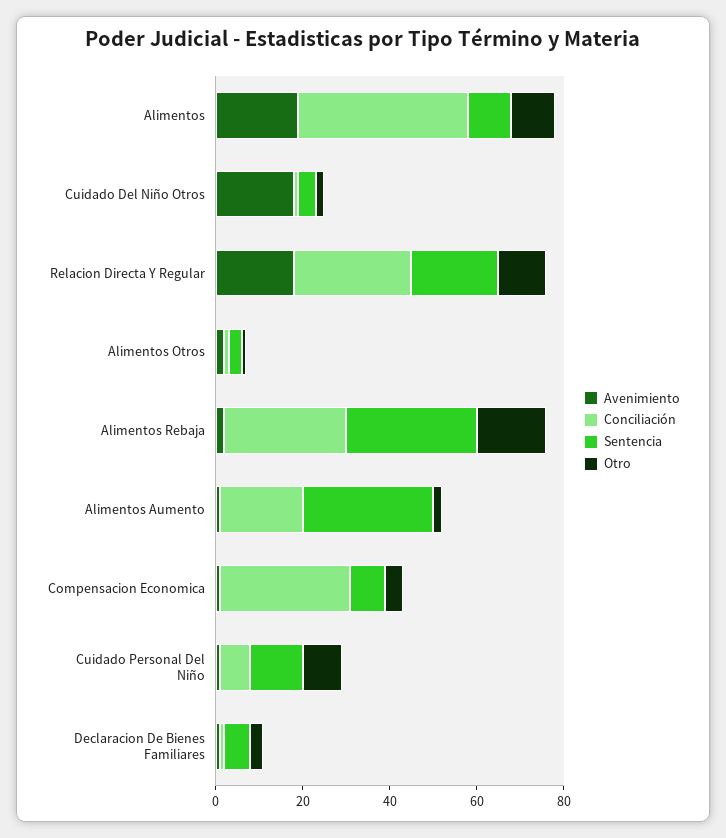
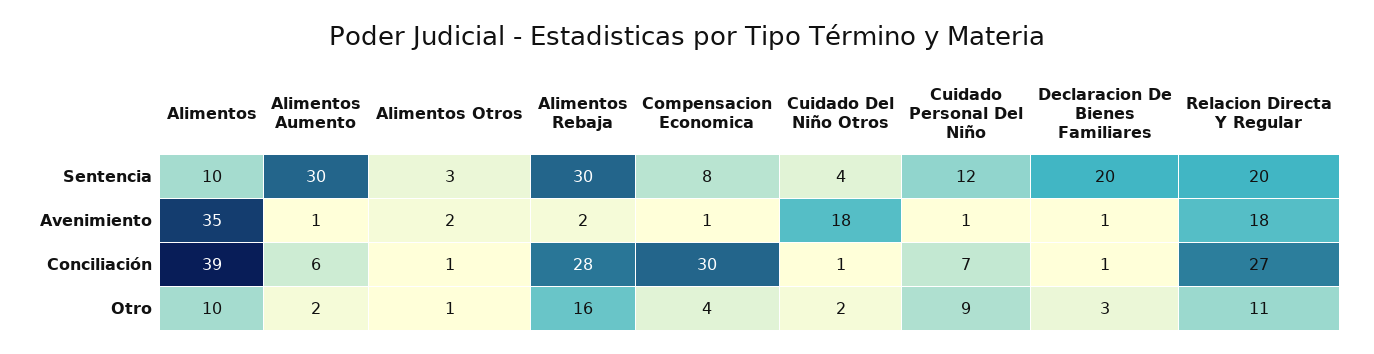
Avenimiento, Alimentos: 20 -> 35
Conciliación, Alimentos Aumento: 20 -> 6
Sentencia, Declaracion De Bienes Familiares: 5 -> 20

